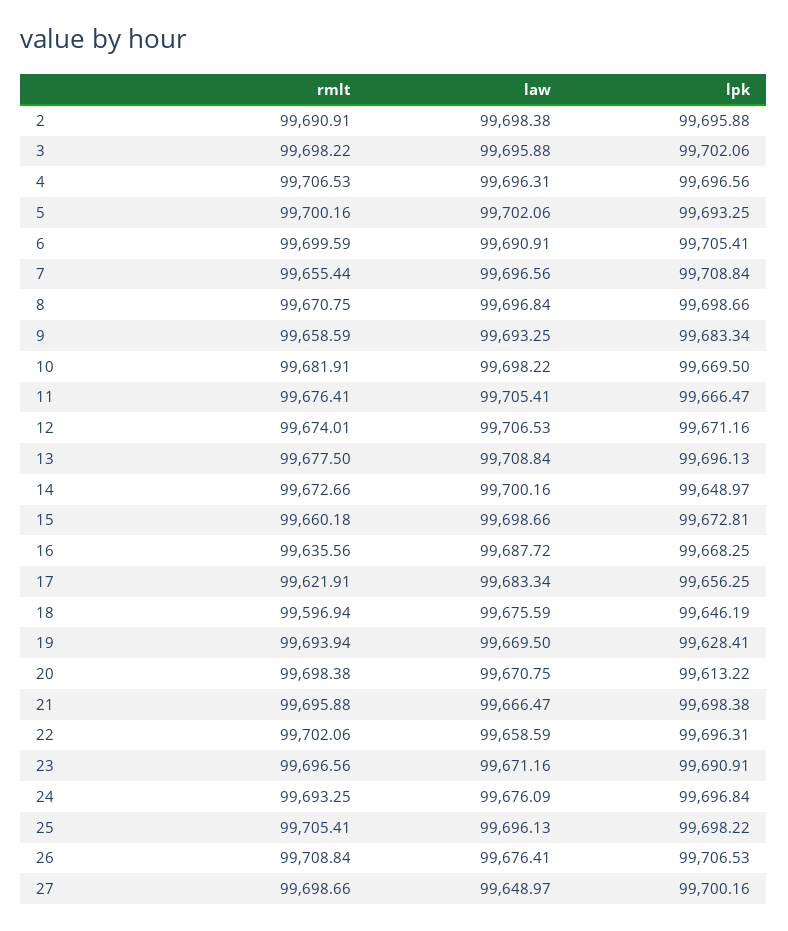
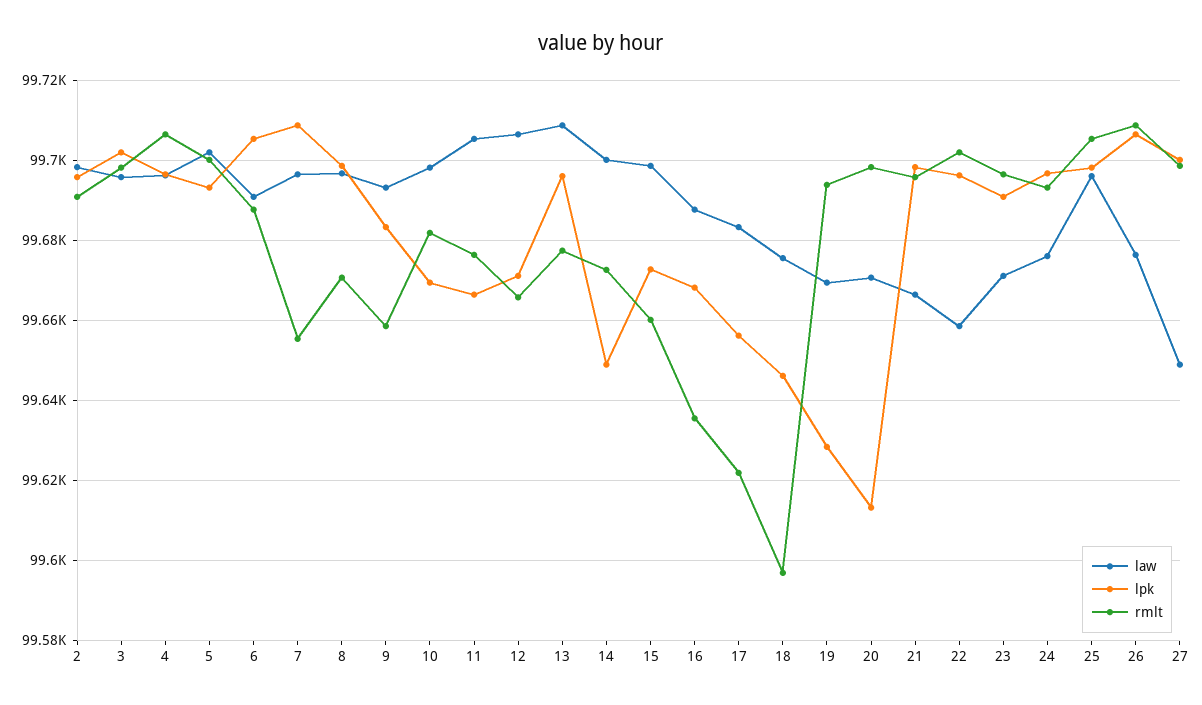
rmlt, 6: 99699.59 -> 99688
rmlt, 12: 99674.01 -> 99666

